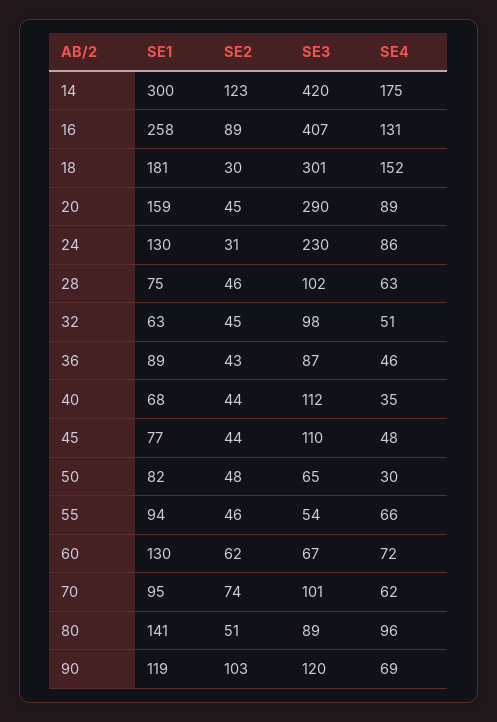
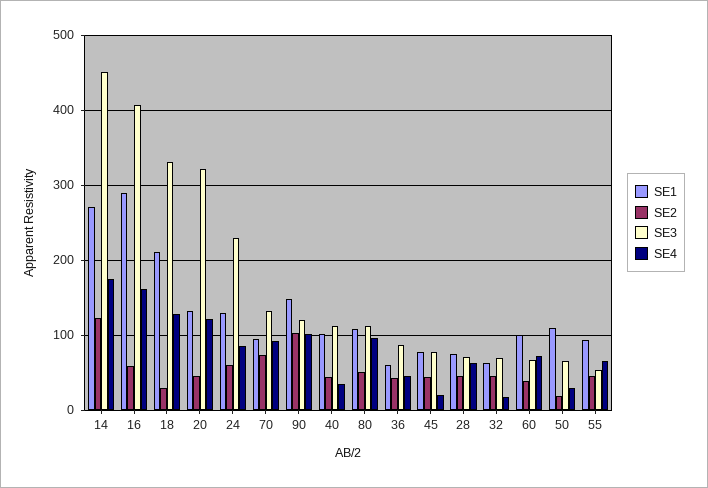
SE1, 14: 300 -> 270
SE3, 14: 420 -> 450
SE1, 16: 258 -> 290
SE2, 16: 89 -> 60
SE4, 16: 131 -> 160
SE1, 18: 181 -> 210
SE3, 18: 301 -> 330
SE4, 18: 152 -> 130
SE1, 20: 159 -> 130
SE3, 20: 290 -> 320
SE4, 20: 89 -> 120
SE2, 24: 31 -> 60
SE3, 28: 102 -> 70
SE3, 32: 98 -> 70
SE4, 32: 51 -> 20
SE1, 36: 89 -> 60
SE1, 40: 68 -> 100
SE3, 45: 110 -> 80
SE4, 45: 48 -> 20
SE1, 50: 82 -> 110
SE2, 50: 48 -> 20
SE1, 60: 130 -> 100
SE2, 60: 62 -> 40
SE3, 70: 101 -> 130
SE4, 70: 62 -> 90
SE1, 80: 141 -> 110
SE3, 80: 89 -> 110
SE1, 90: 119 -> 150
SE4, 90: 69 -> 100

